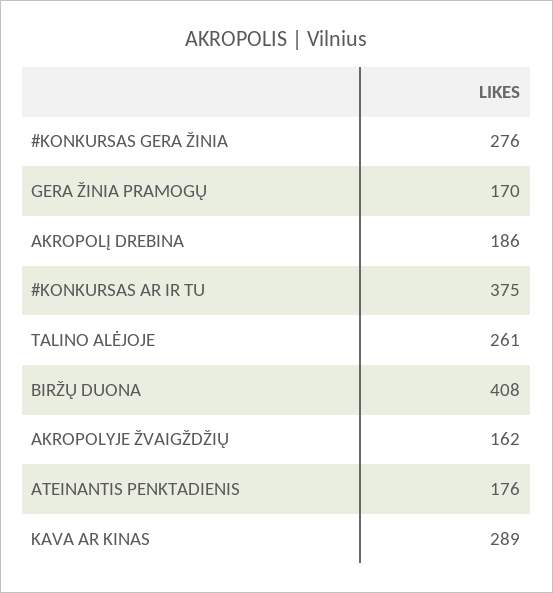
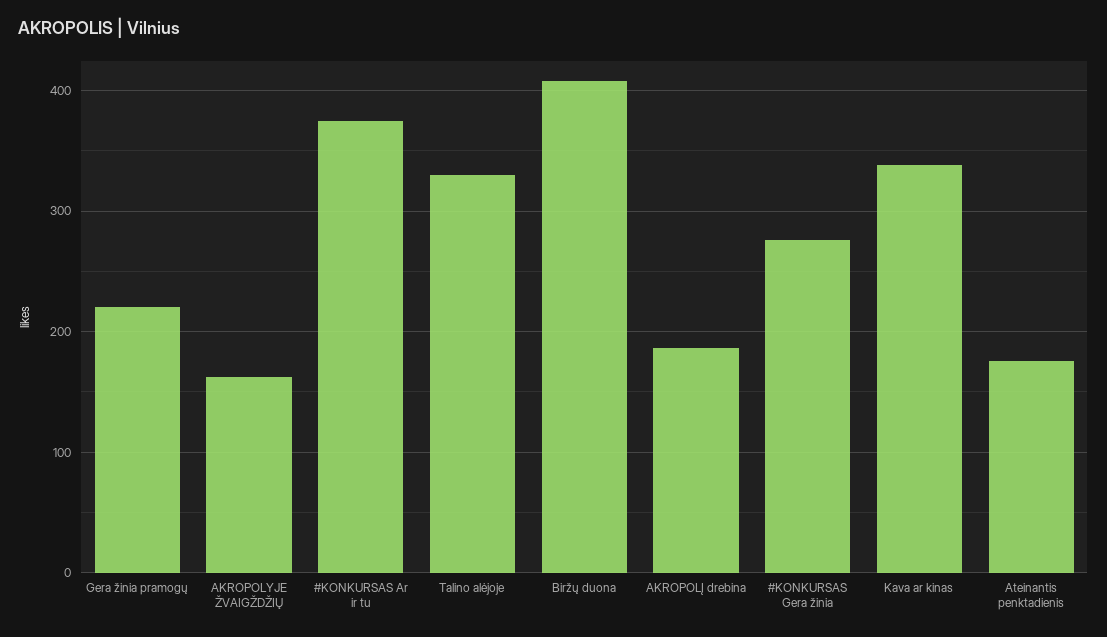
GERA ŽINIA PRAMOGŲ: 170 -> 220
TALINO ALĖJOJE: 261 -> 330
KAVA AR KINAS: 289 -> 340

